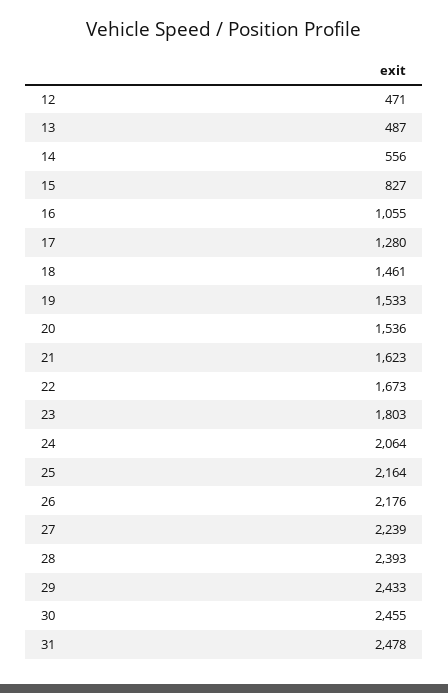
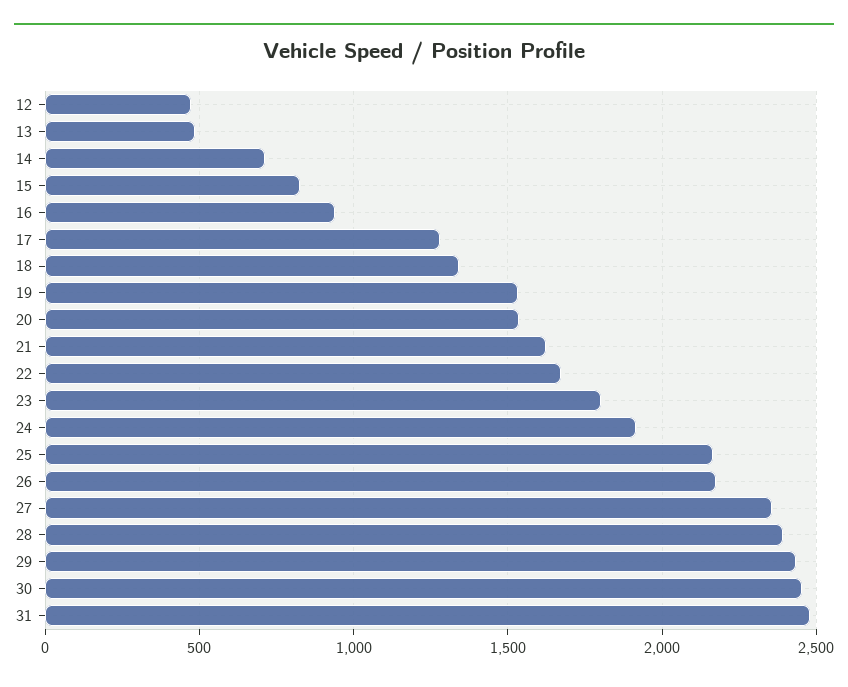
14: 556 -> 700
16: 1055 -> 950
18: 1461 -> 1350
24: 2064 -> 1900
27: 2239 -> 2350

